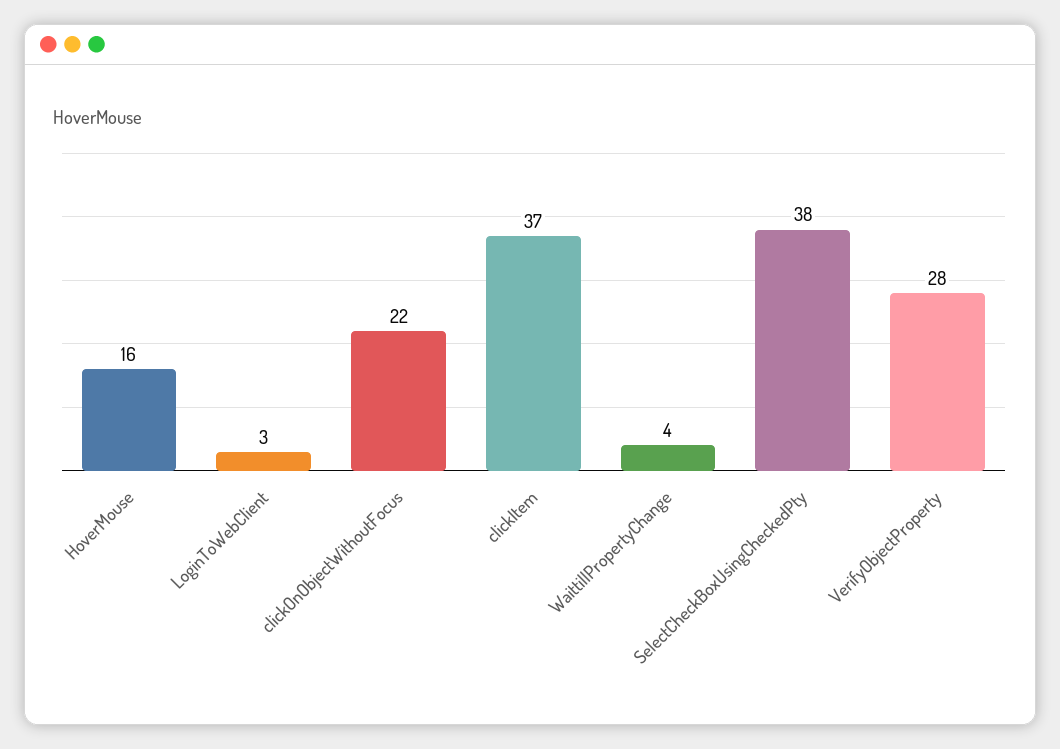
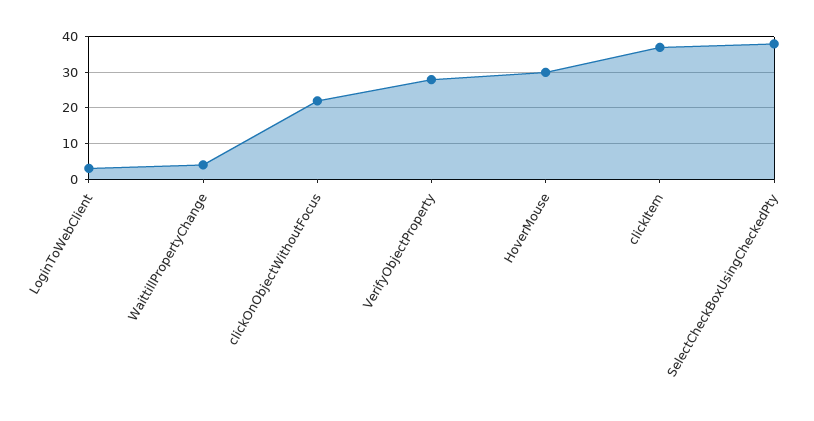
HoverMouse: 16 -> 30

